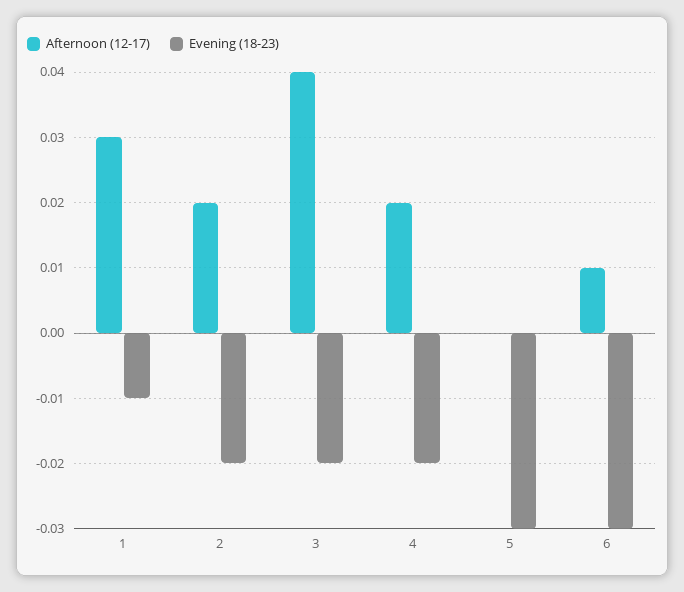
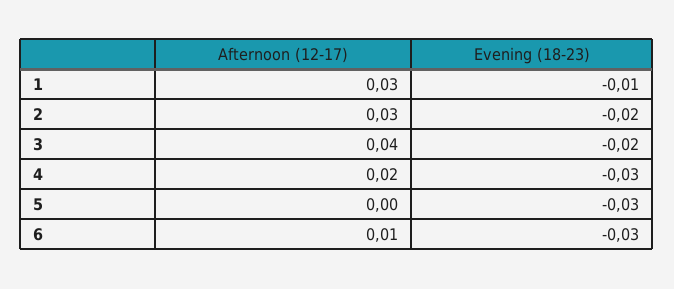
Afternoon (12-17), 2: 0.02 -> 0.03
Evening (18-23), 4: -0.02 -> -0.03

